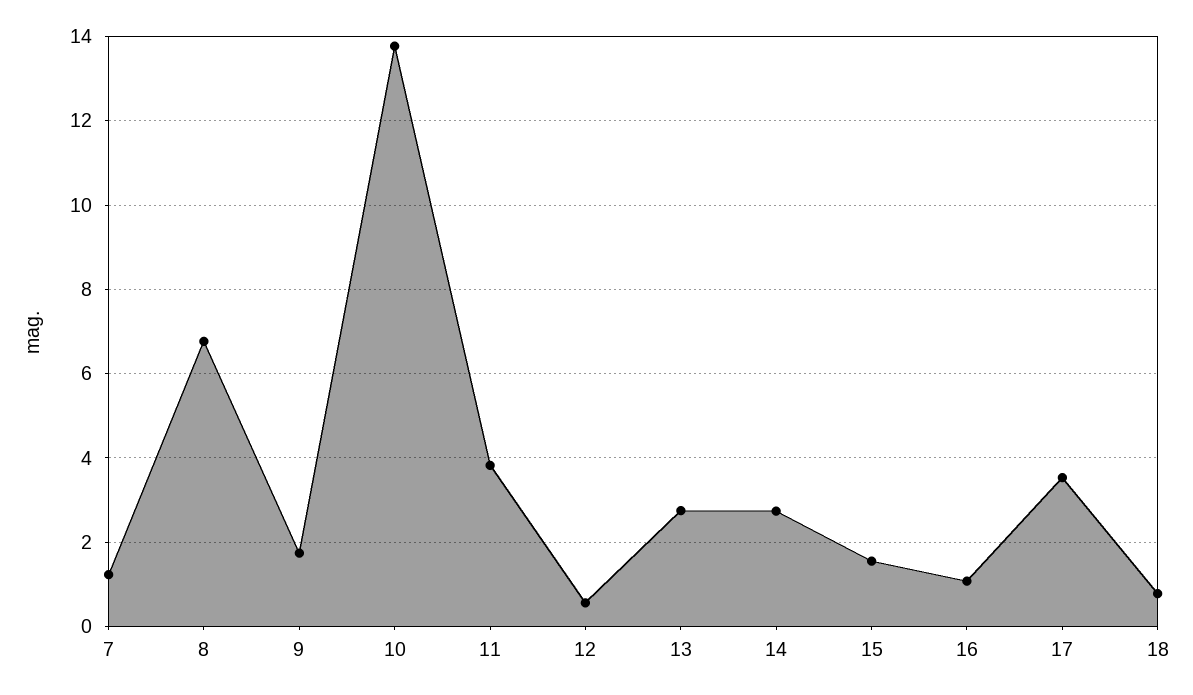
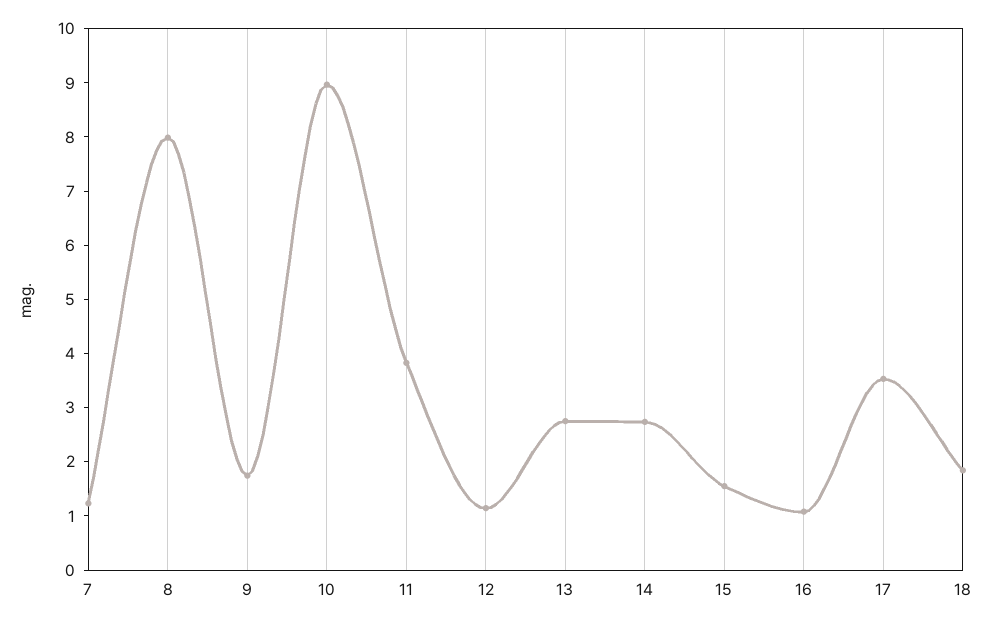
8: 6.8 -> 8
10: 13.8 -> 9
12: 0.6 -> 1.2
18: 0.8 -> 1.8

